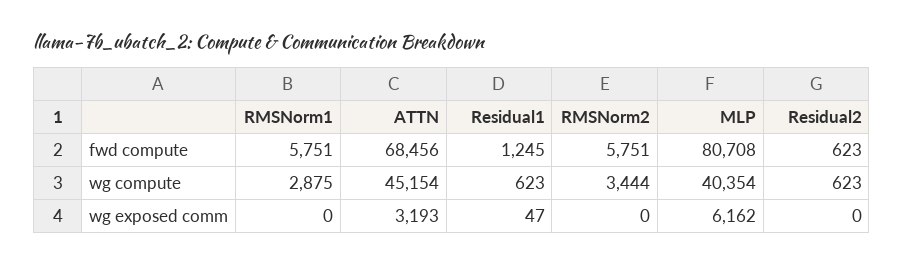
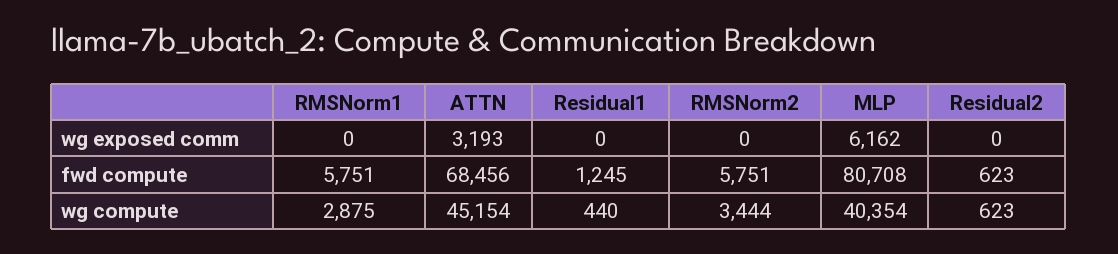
Residual1, wg compute: 623 -> 440
Residual1, wg exposed comm: 47 -> 0

